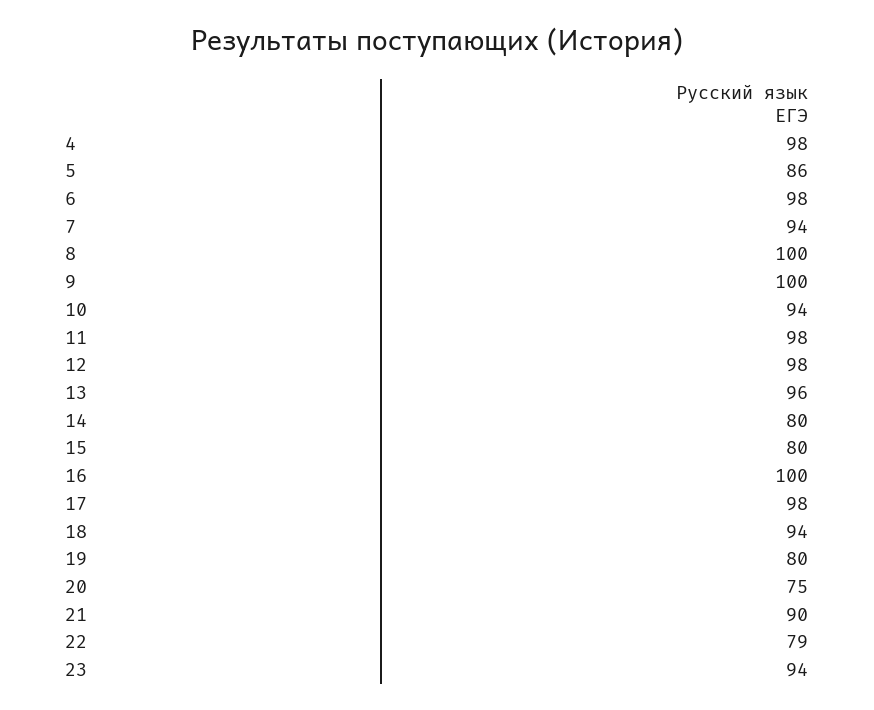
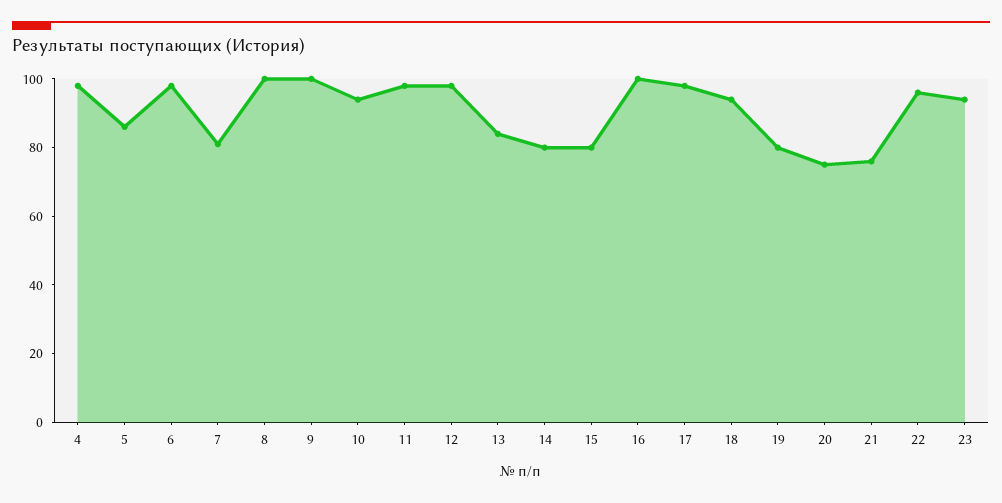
7: 94 -> 80
13: 96 -> 85
21: 90 -> 75
22: 79 -> 95

